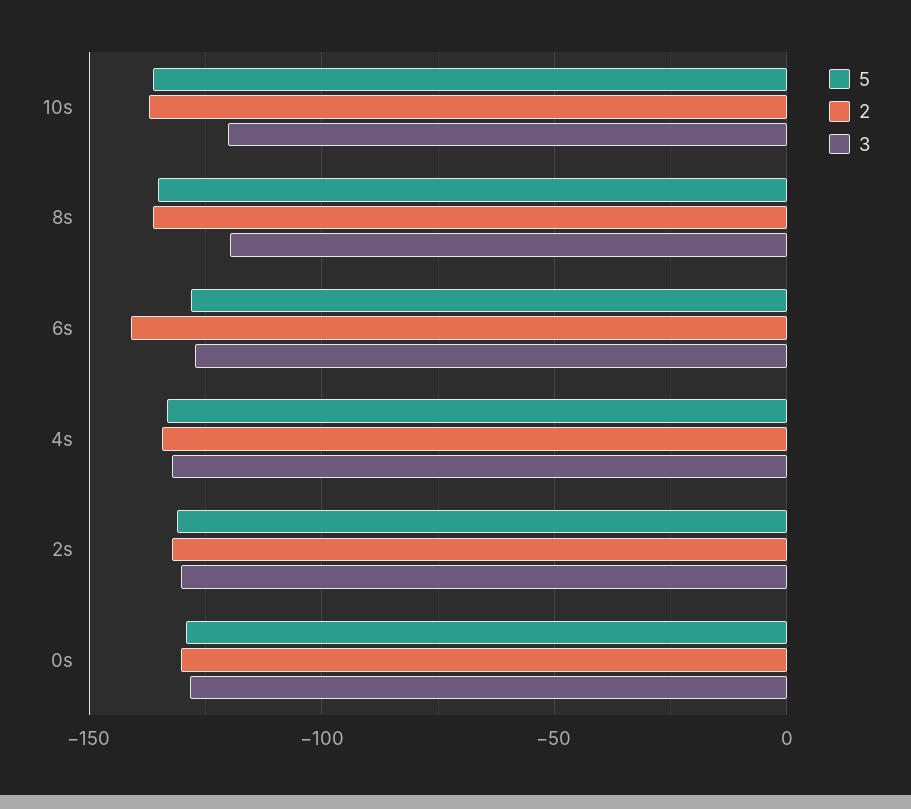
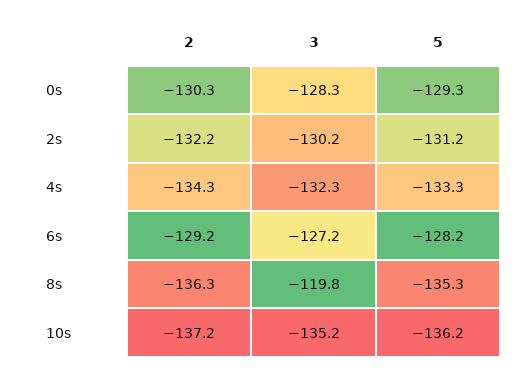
3, 10s: -120 -> -135.2
2, 6s: -140 -> -129.2

